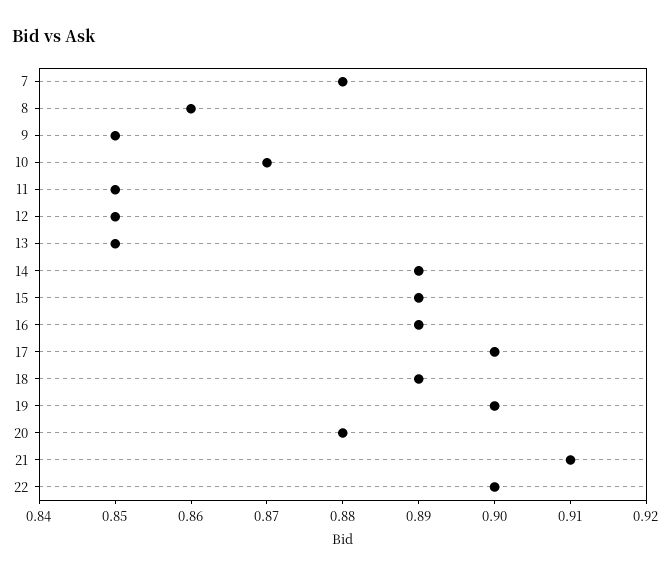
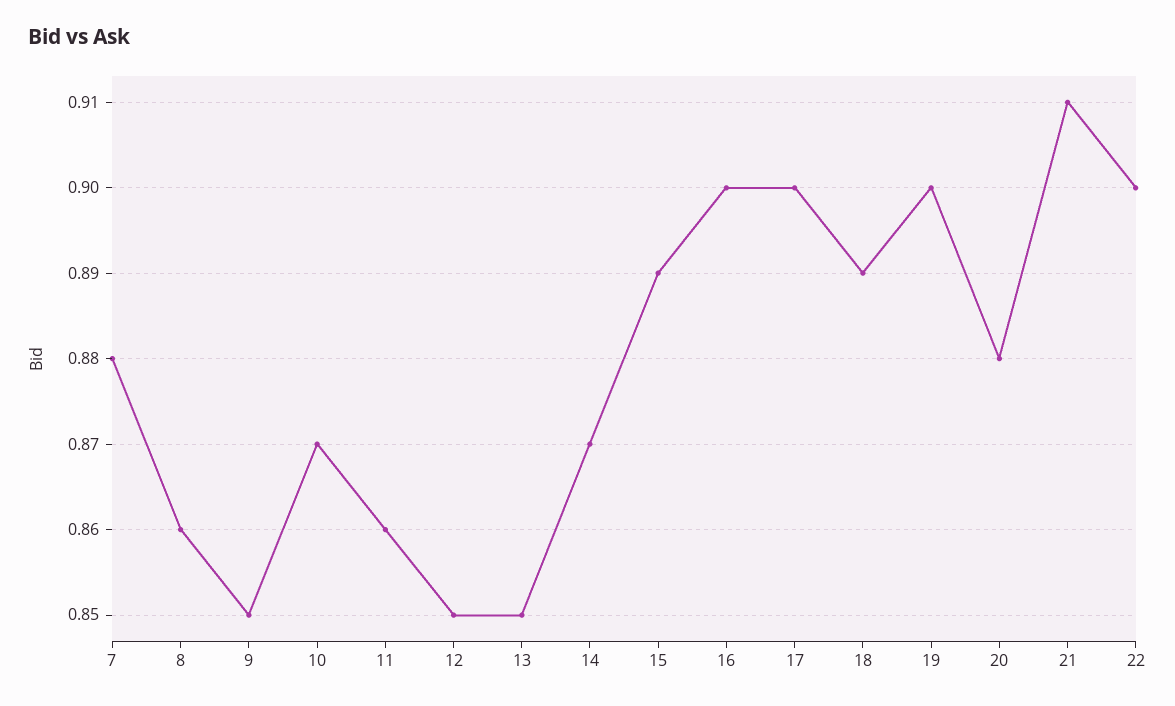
11: 0.85 -> 0.86
14: 0.89 -> 0.87
16: 0.89 -> 0.9

